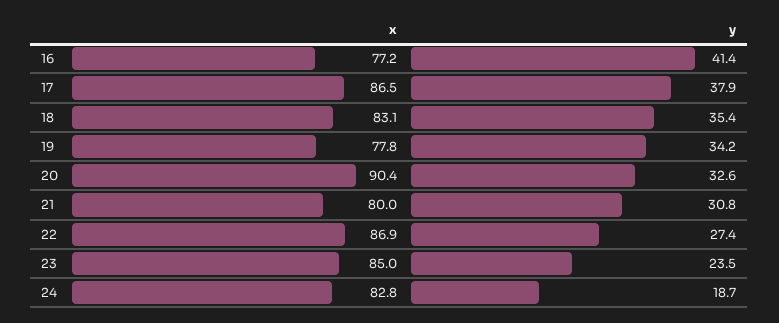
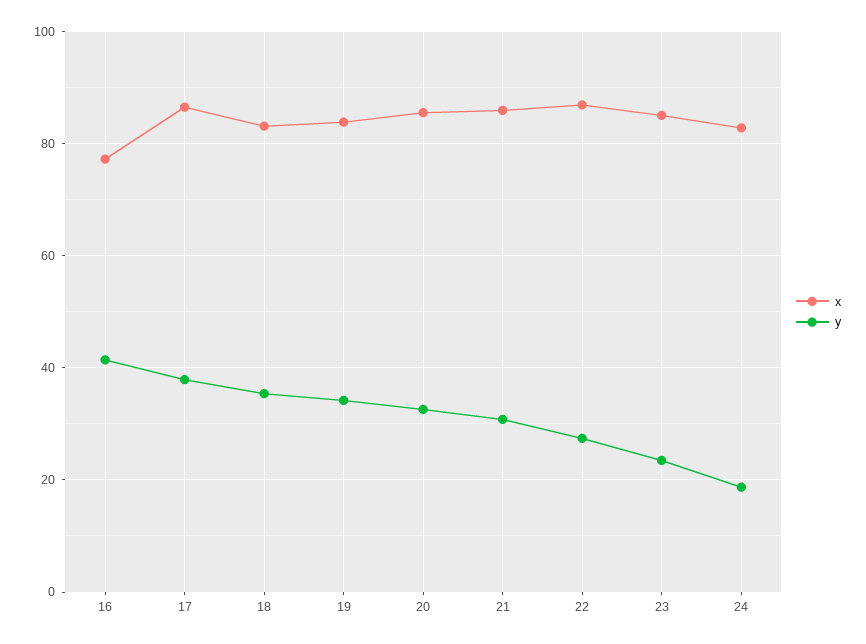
x, 19: 77.8 -> 84
x, 20: 90.4 -> 86
x, 21: 80 -> 86

